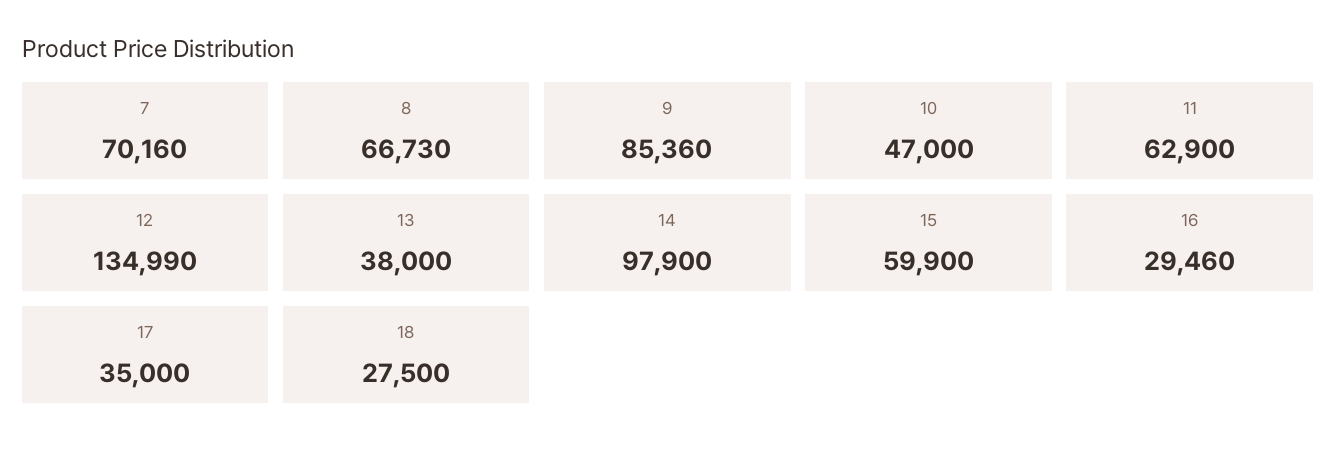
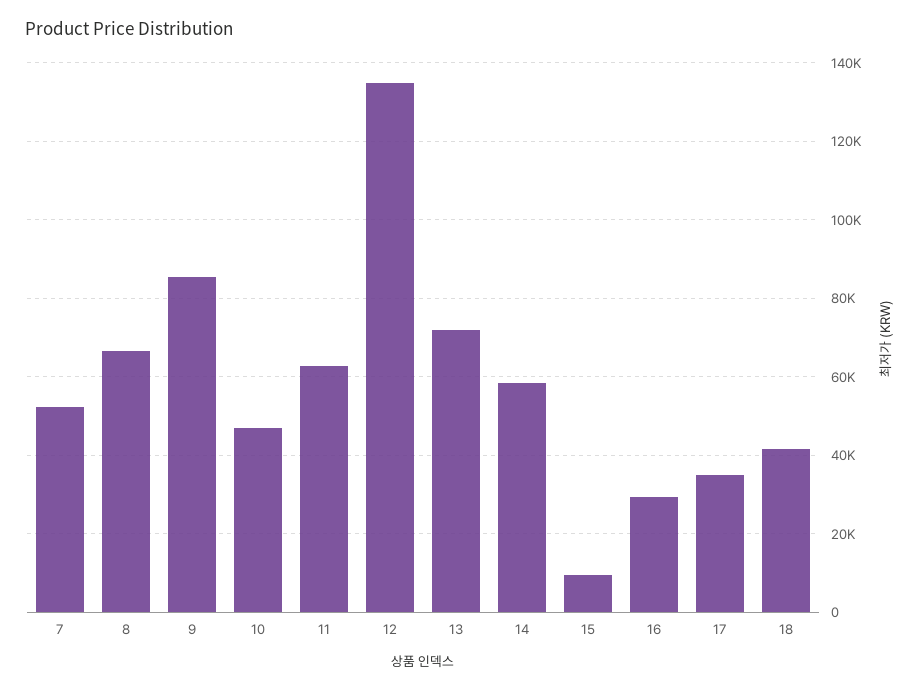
7: 70160 -> 52000
13: 38000 -> 72000
14: 97900 -> 58000
15: 59900 -> 10000
18: 27500 -> 42000

